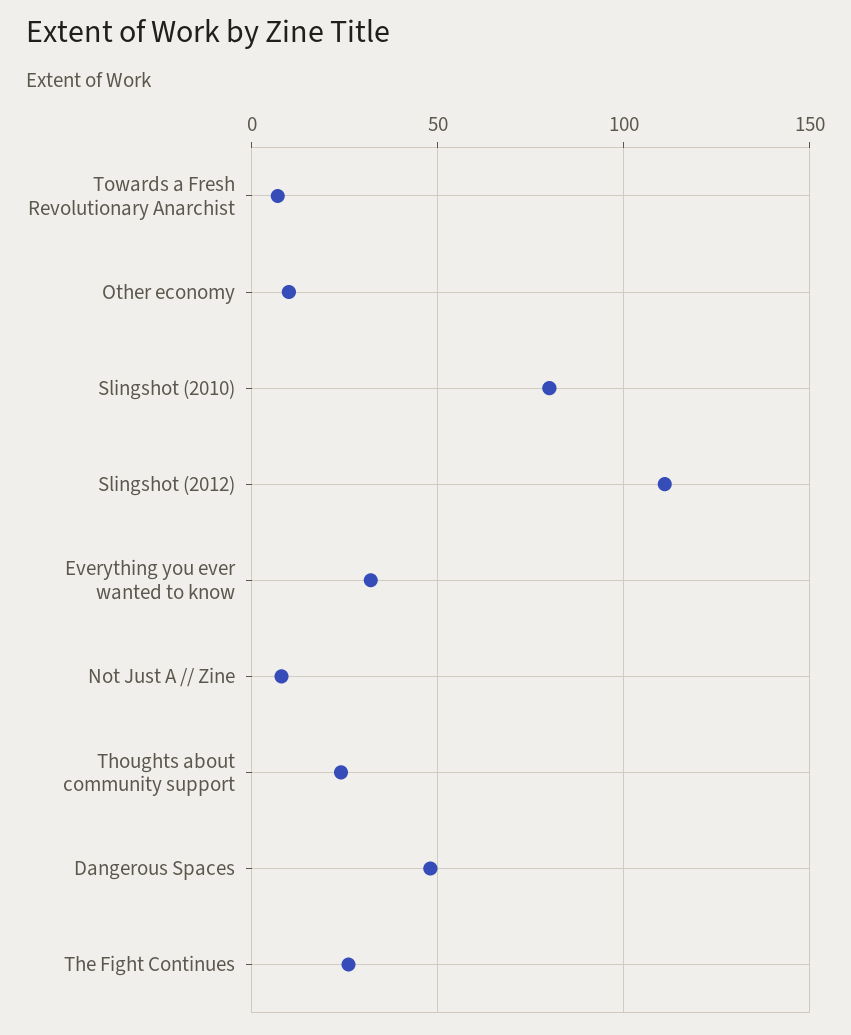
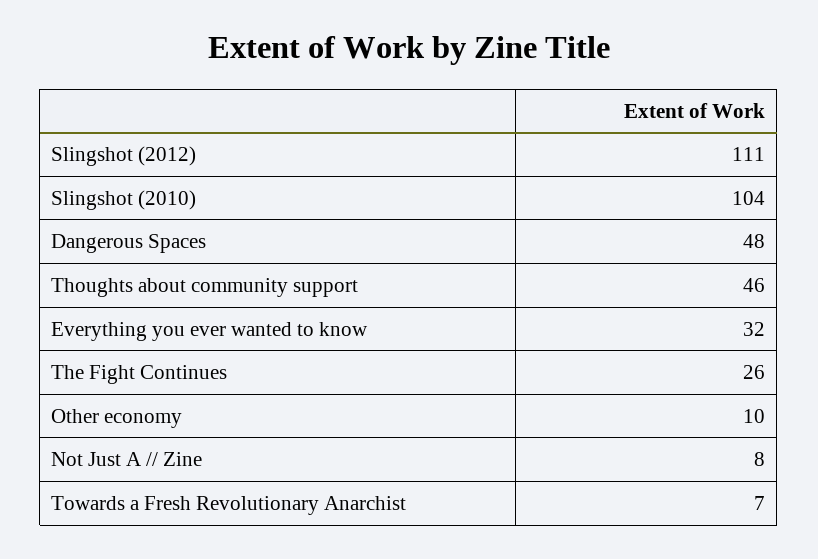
Slingshot (2010): 80 -> 104
Thoughts about community support: 25 -> 46

